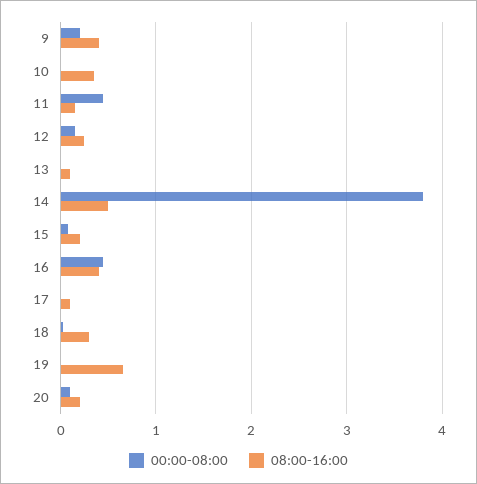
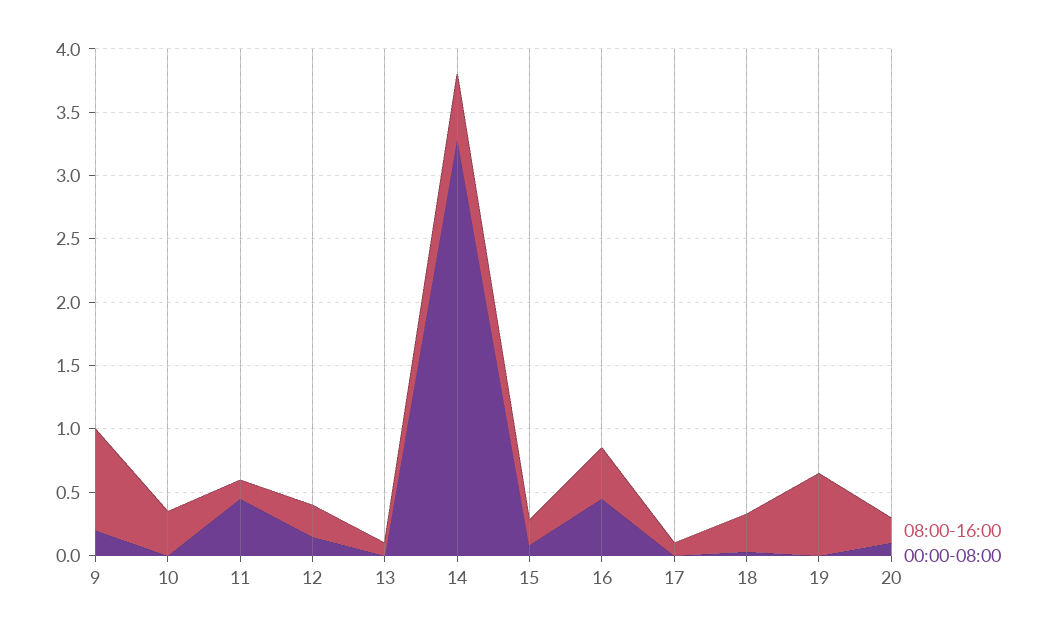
08:00-16:00, 9: 0.4 -> 0.8
00:00-08:00, 14: 3.8 -> 3.3

